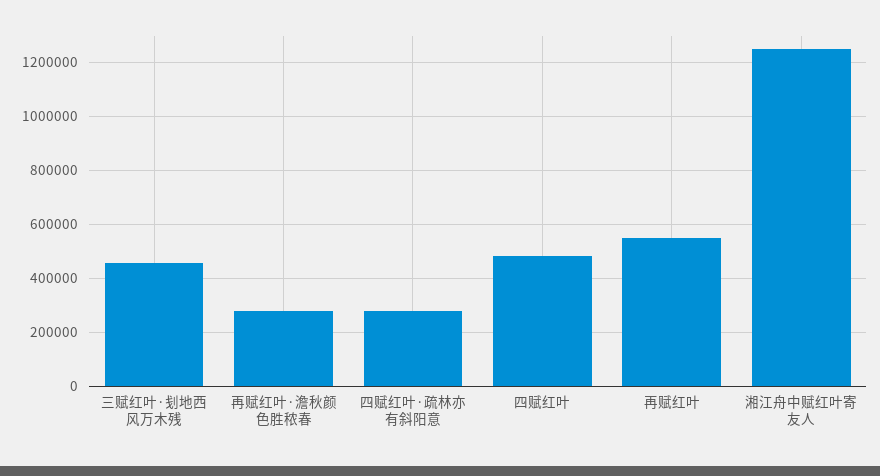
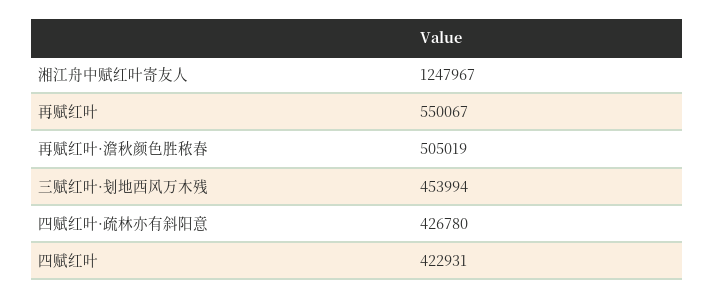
再赋红叶·澹秋颜色胜秾春: 275000 -> 505019
四赋红叶·疏林亦有斜阳意: 275000 -> 426780
四赋红叶: 475000 -> 422931

